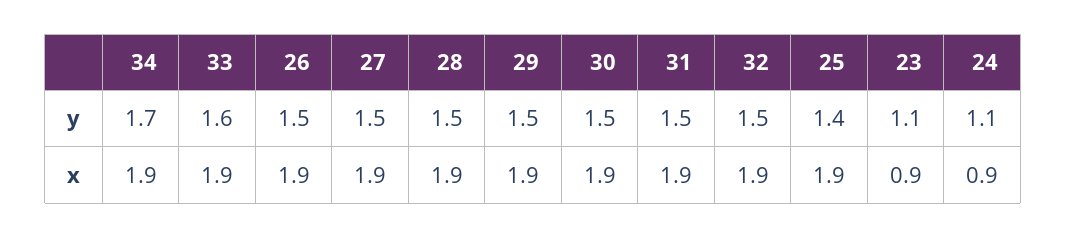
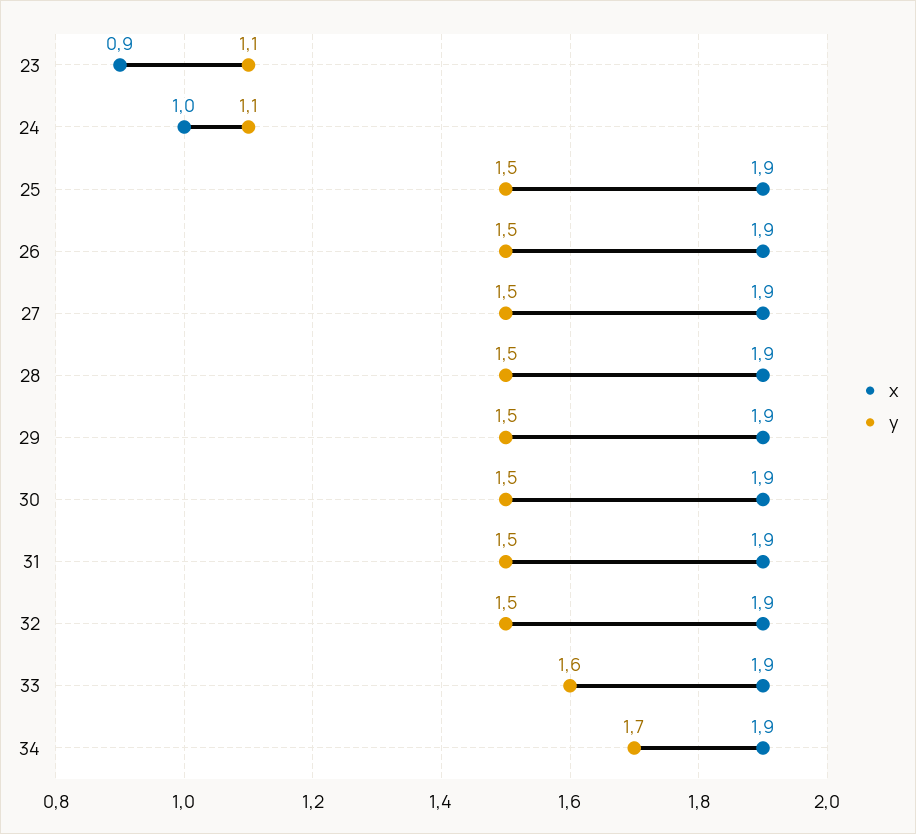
y, 25: 1.4 -> 1.5
x, 24: 0.9 -> 1

